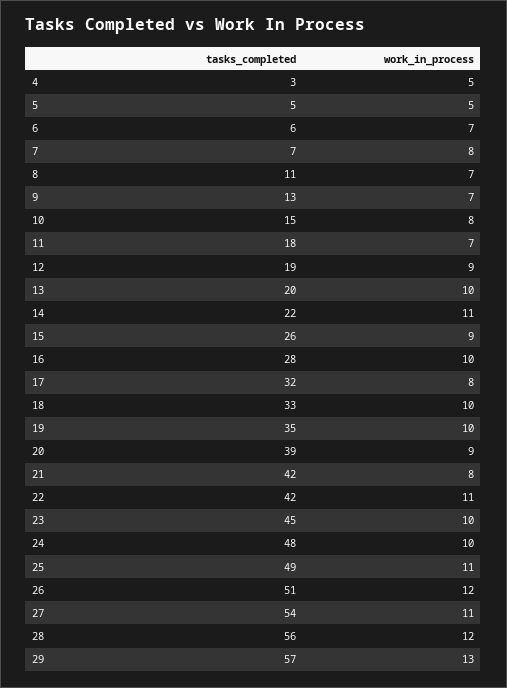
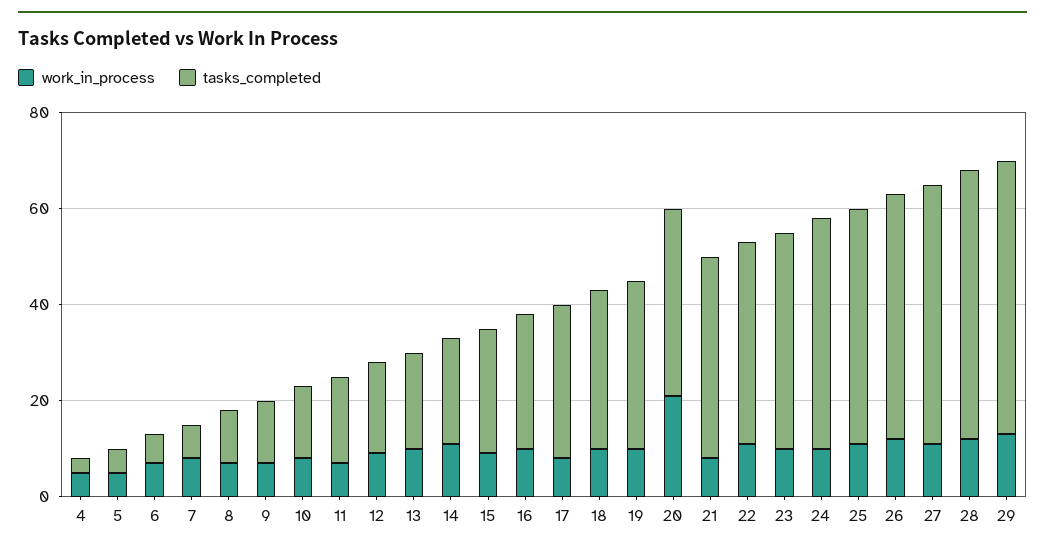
work_in_process, 20: 9 -> 20

